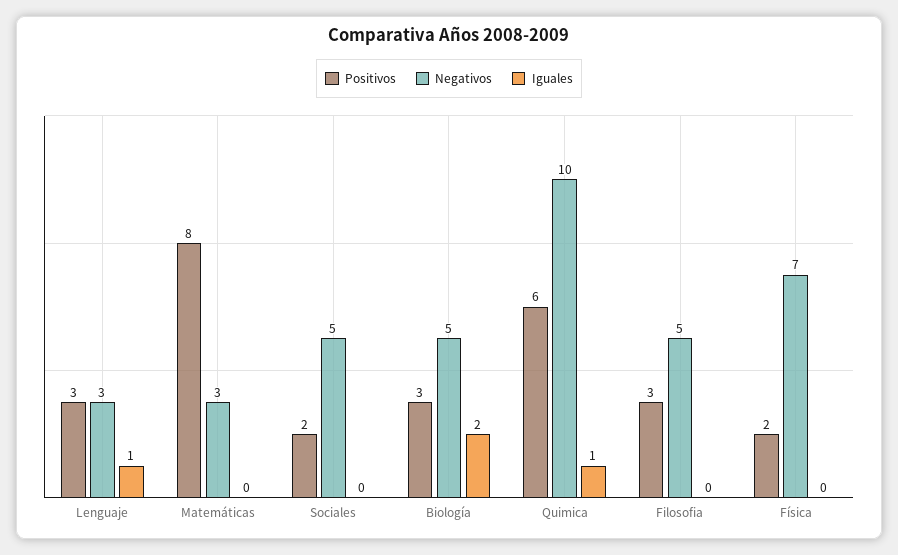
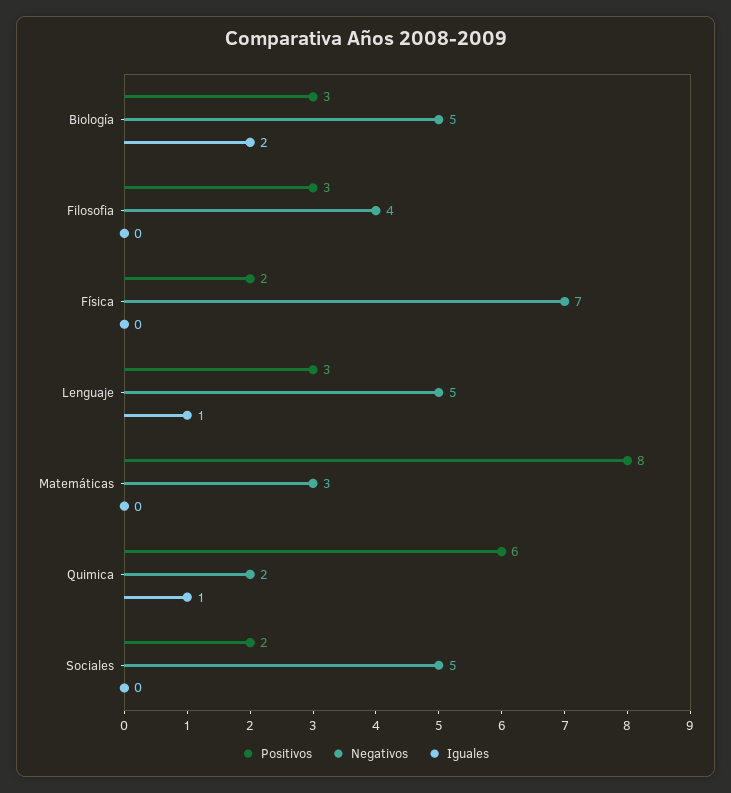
Negativos, Lenguaje: 3 -> 5
Negativos, Quimica: 10 -> 2
Negativos, Filosofia: 5 -> 4

